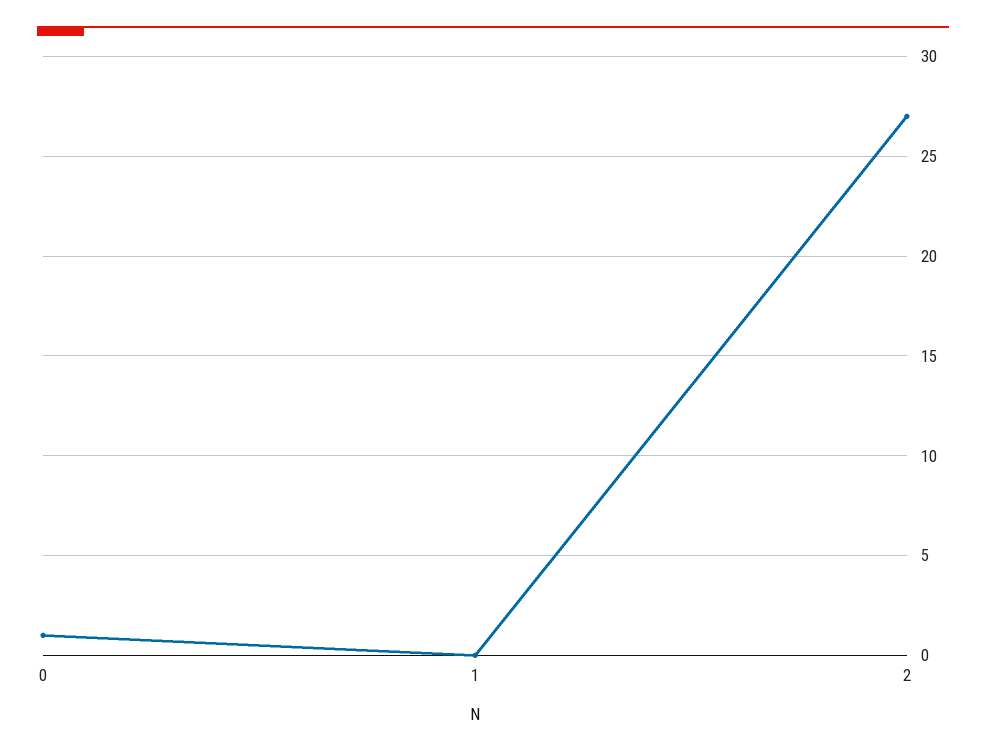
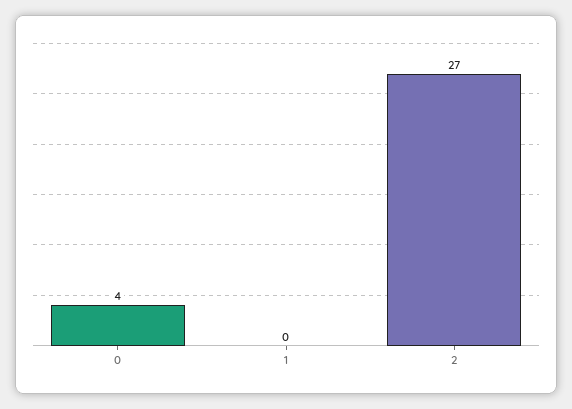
0: 1 -> 4

